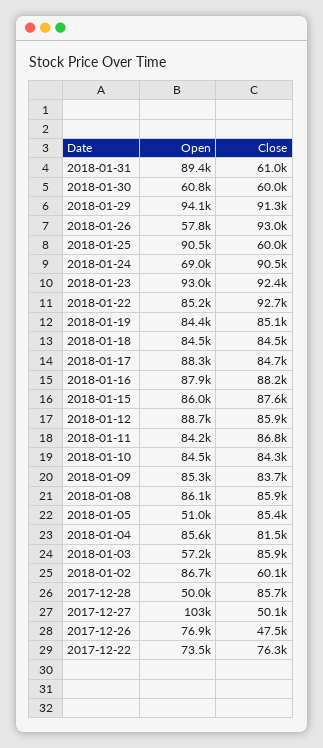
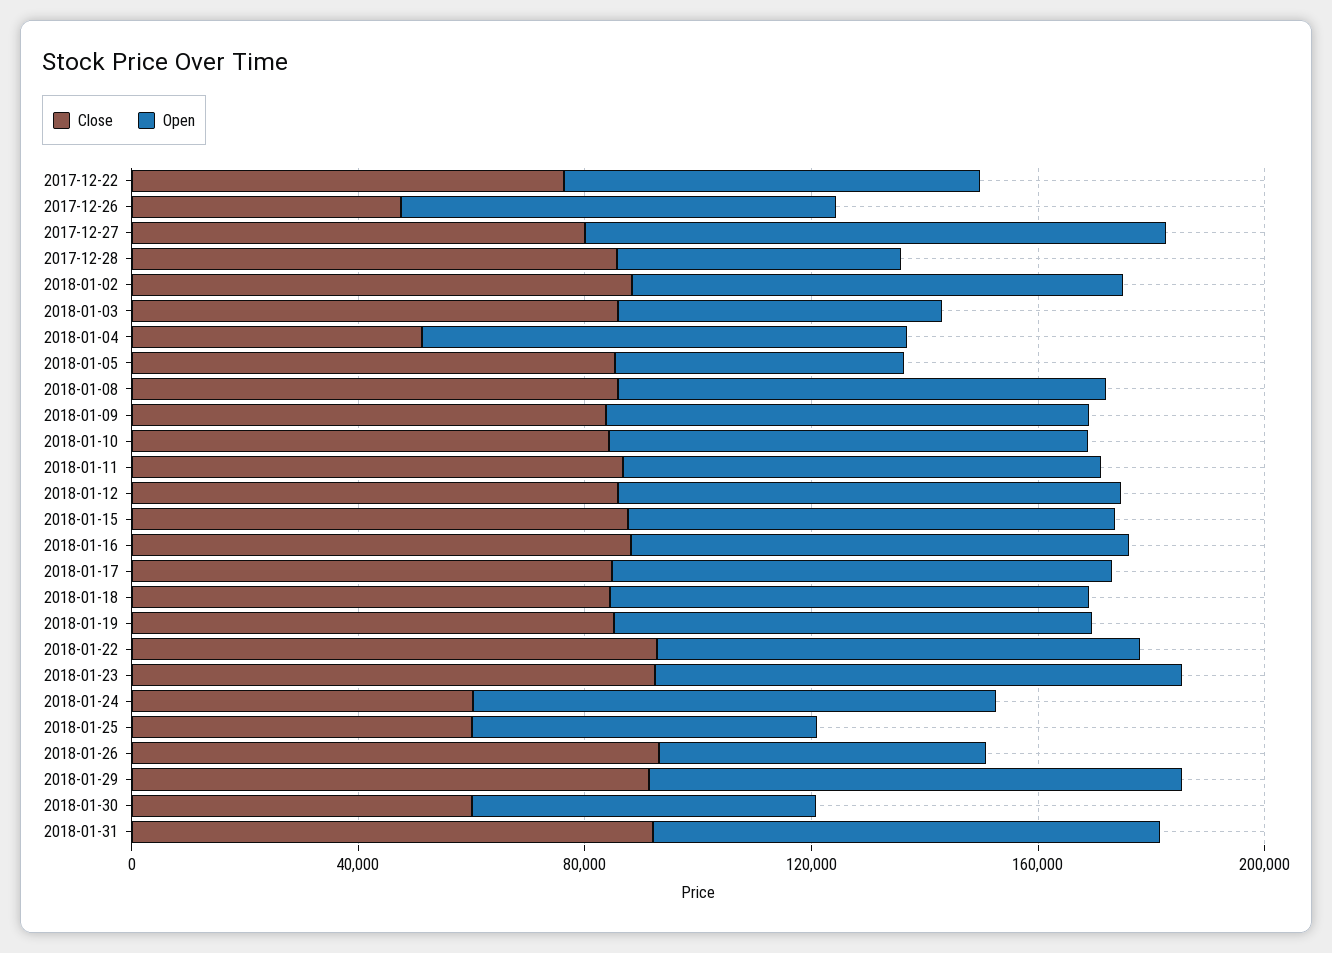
Close, 2018-01-31: 61000 -> 90000
Open, 2018-01-25: 90500 -> 60000
Open, 2018-01-24: 69000 -> 90000
Close, 2018-01-24: 90500 -> 60000
Close, 2018-01-04: 81500 -> 50000
Close, 2018-01-02: 60100 -> 90000
Close, 2017-12-27: 50100 -> 80000

